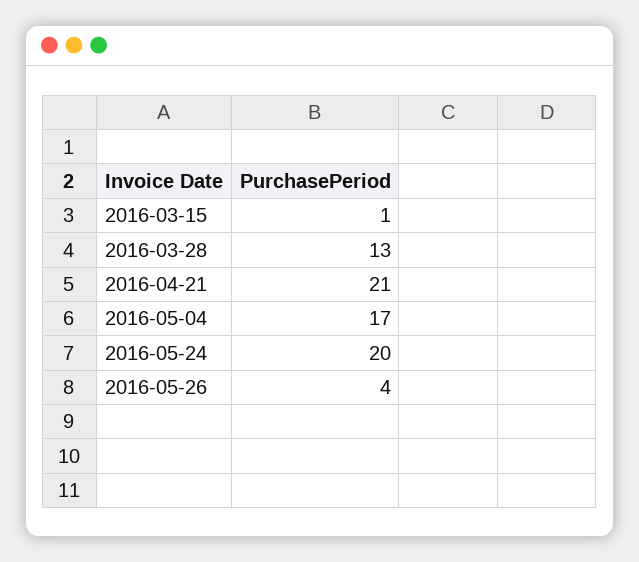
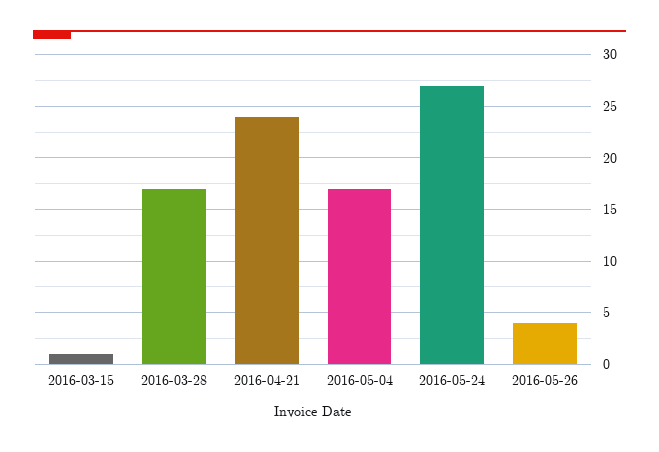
2016-03-28: 13 -> 17
2016-04-21: 21 -> 24
2016-05-24: 20 -> 27

